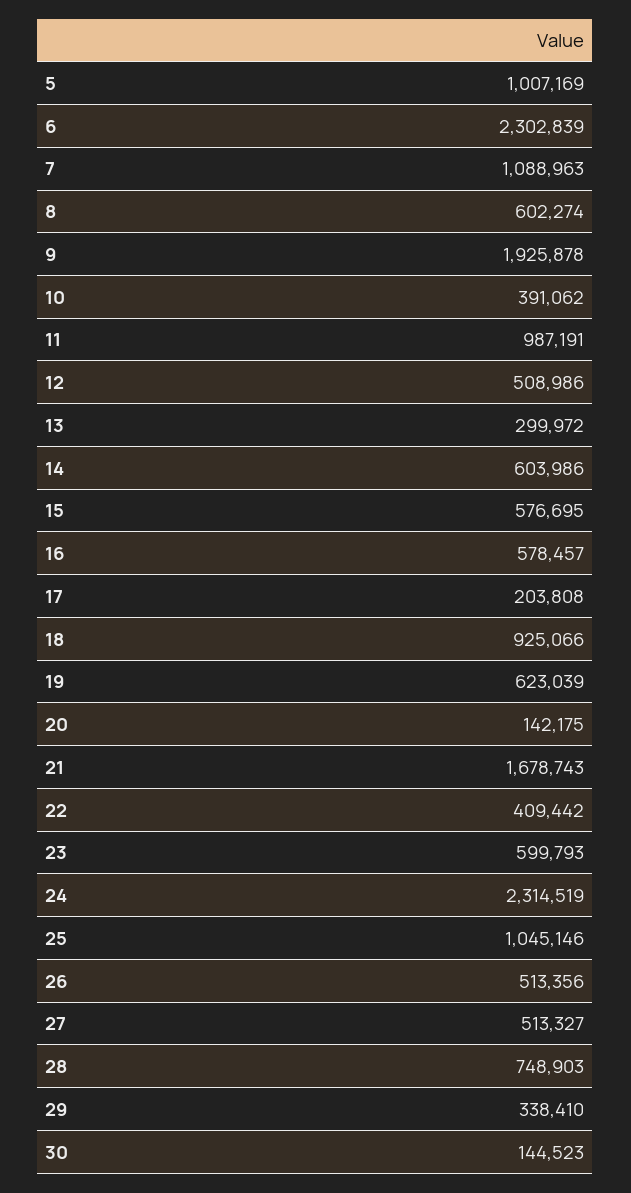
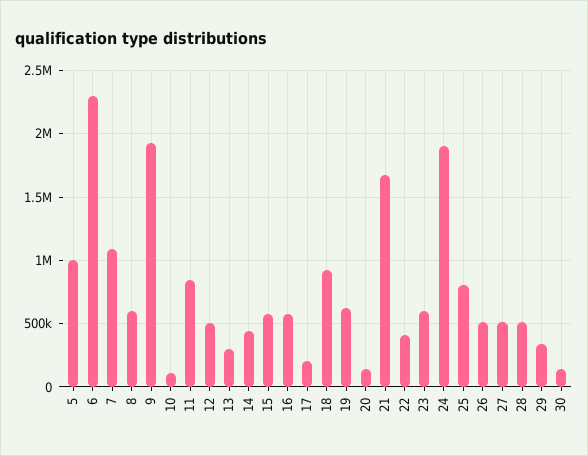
10: 391062 -> 100000
11: 987191 -> 850000
14: 603986 -> 450000
24: 2314519 -> 1900000
25: 1045146 -> 800000
28: 748903 -> 500000

